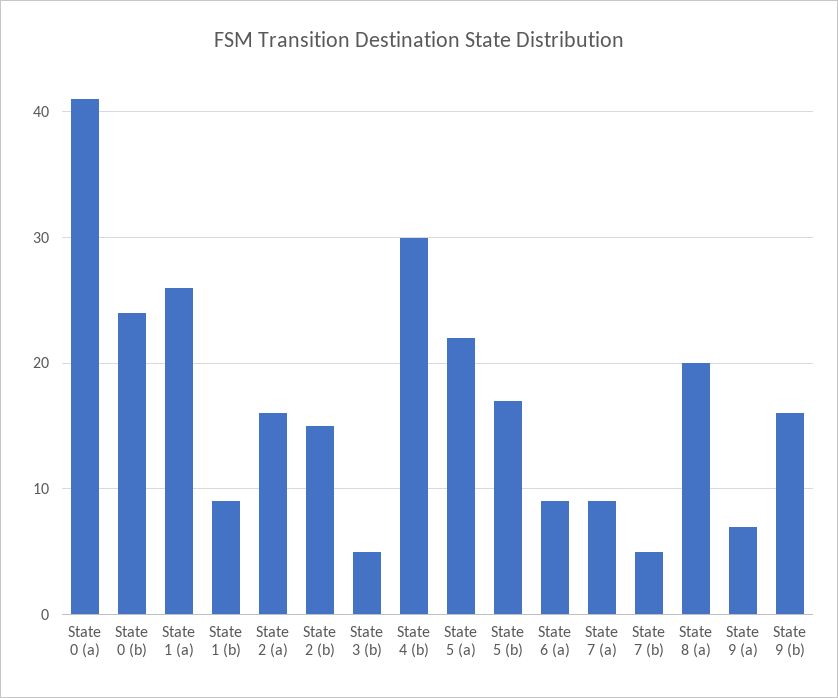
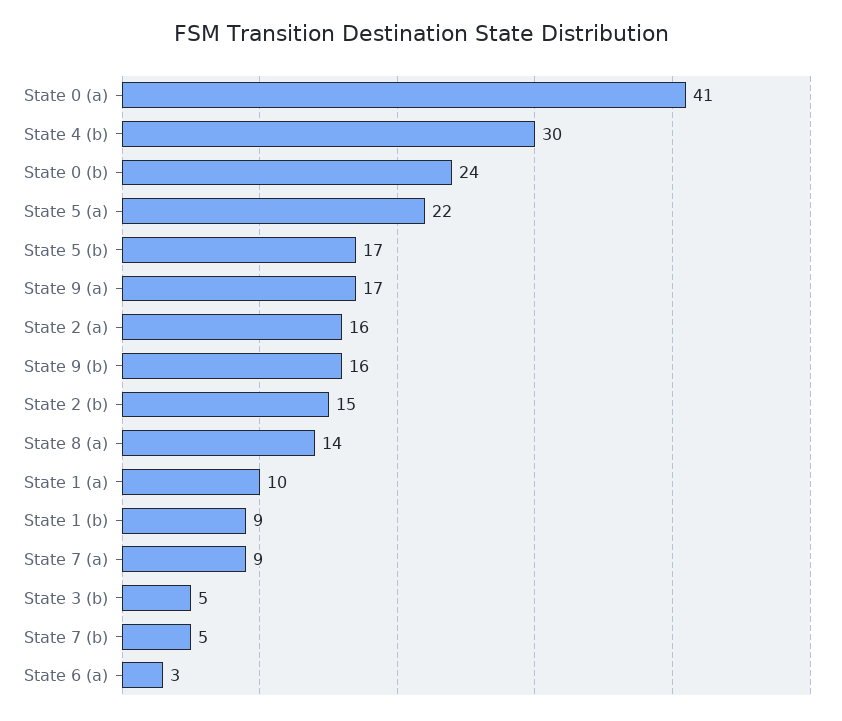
State 1 (a): 26 -> 10
State 6 (a): 9 -> 3
State 8 (a): 20 -> 14
State 9 (a): 7 -> 17

